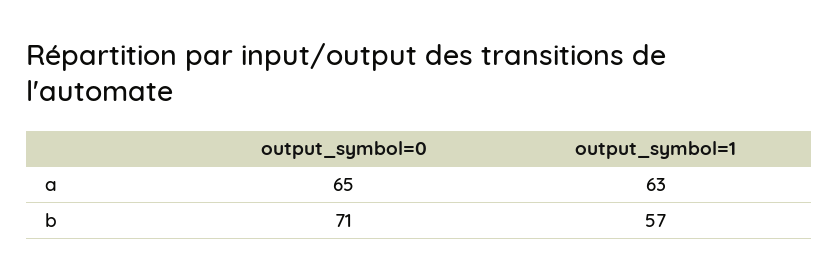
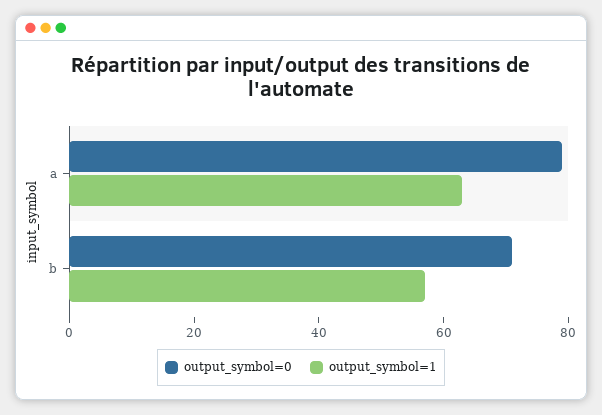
output_symbol=0, a: 65 -> 80

